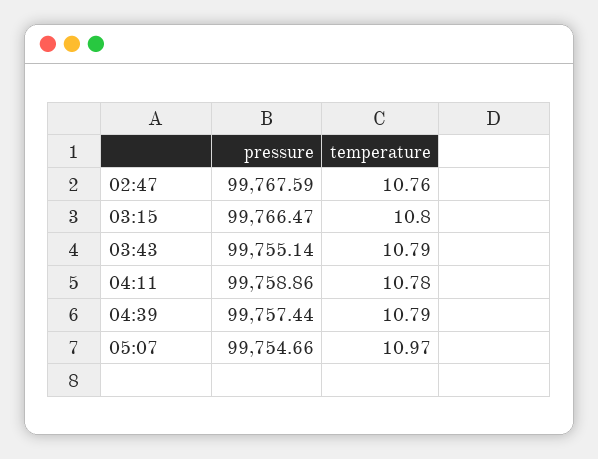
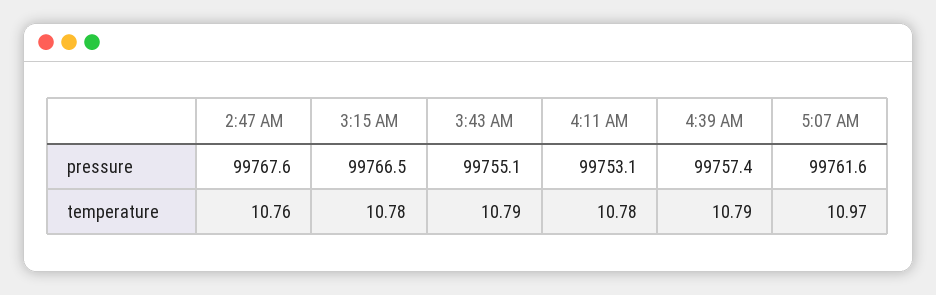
temperature, 03:15: 10.8 -> 10.78
pressure, 04:11: 99758.86 -> 99753.1
pressure, 05:07: 99754.66 -> 99761.6

